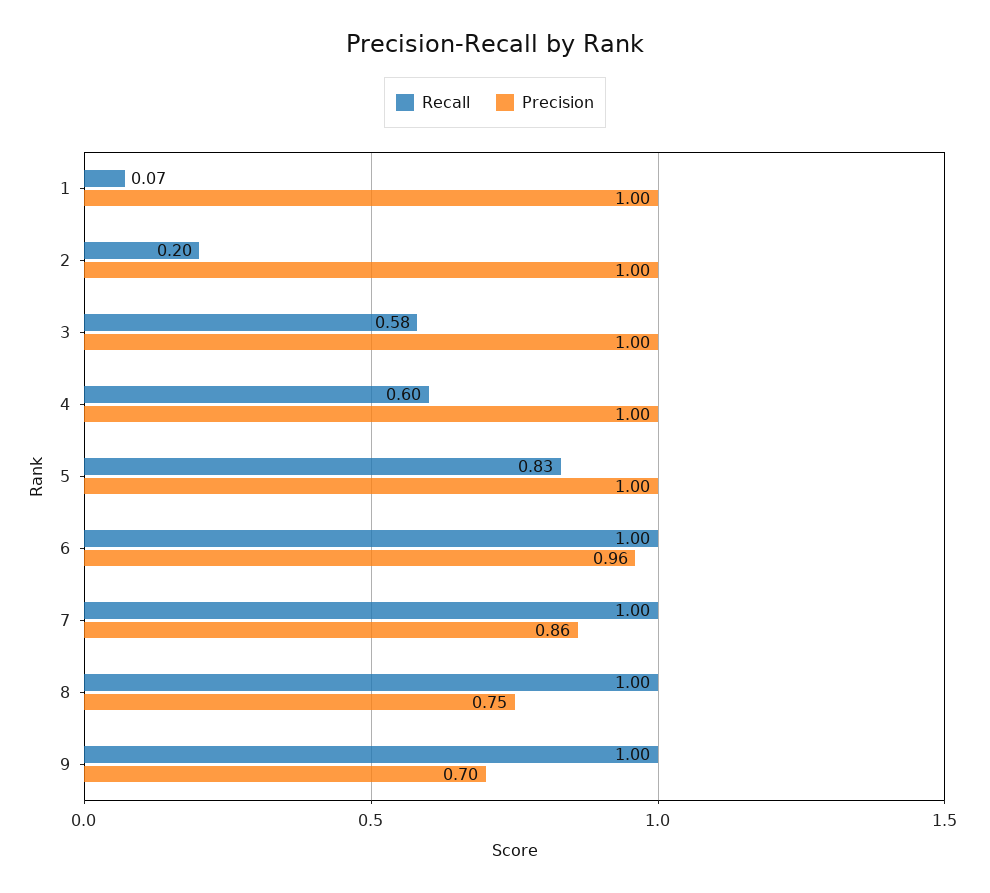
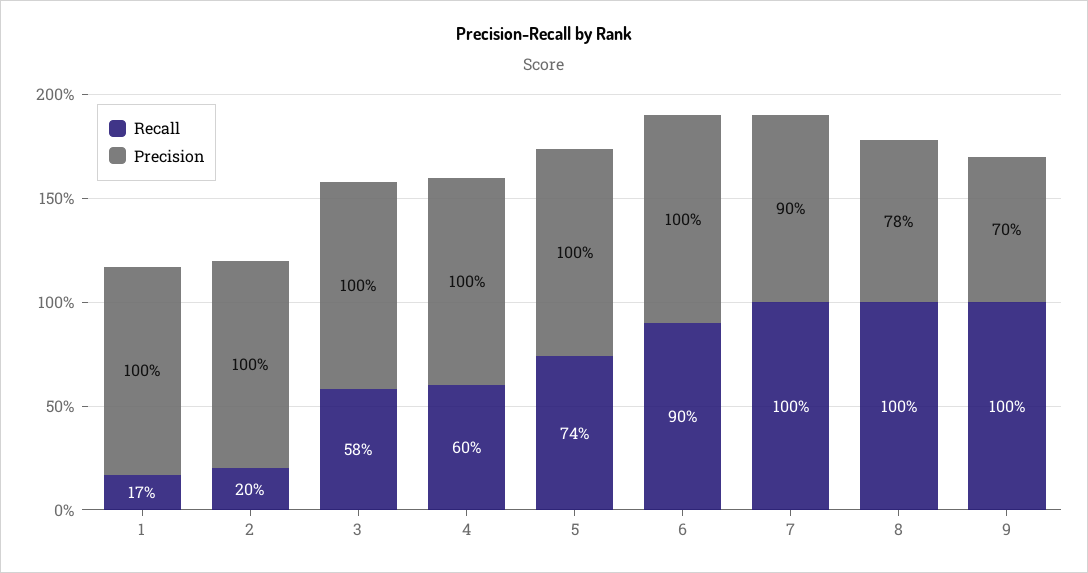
Recall, 1: 0.07 -> 0.17
Recall, 5: 0.83 -> 0.74
Recall, 6: 1 -> 0.9
Precision, 6: 0.96 -> 1
Precision, 7: 0.86 -> 0.9
Precision, 8: 0.75 -> 0.78

